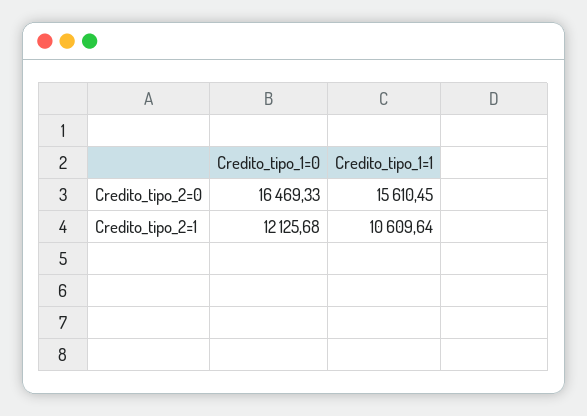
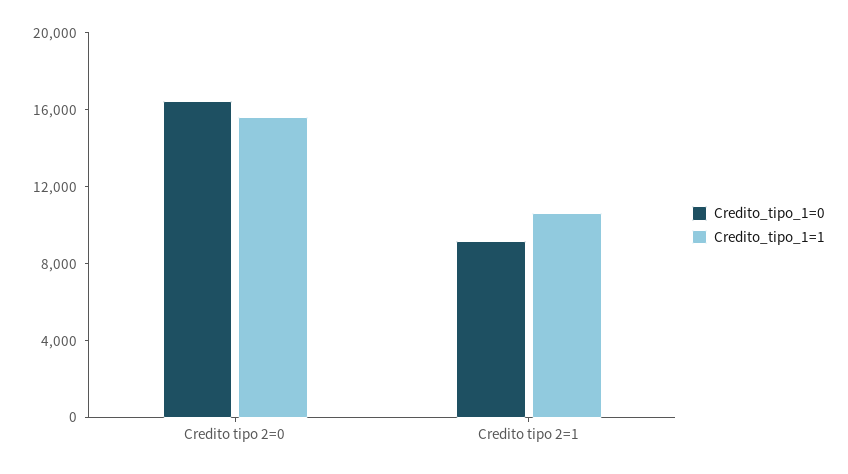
Credito_tipo_1=0, Credito_tipo_2=1: 12125.68 -> 9000

